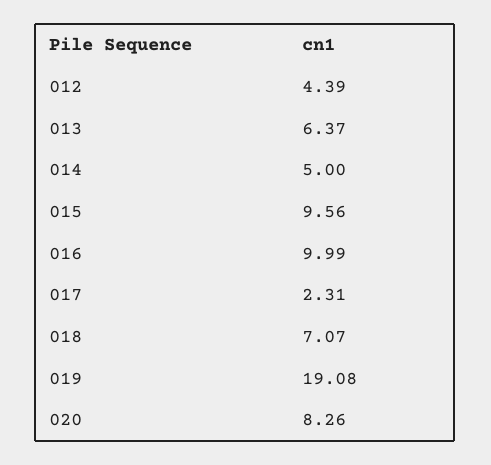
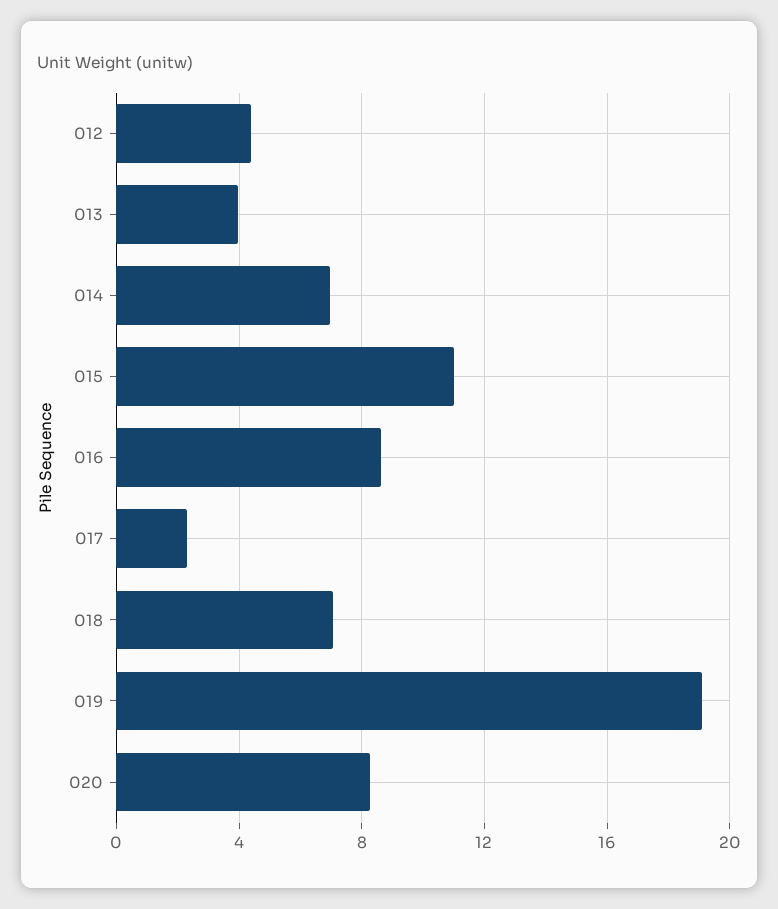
013: 6.37 -> 4
014: 5 -> 7
015: 9.56 -> 11
016: 9.99 -> 8.5

